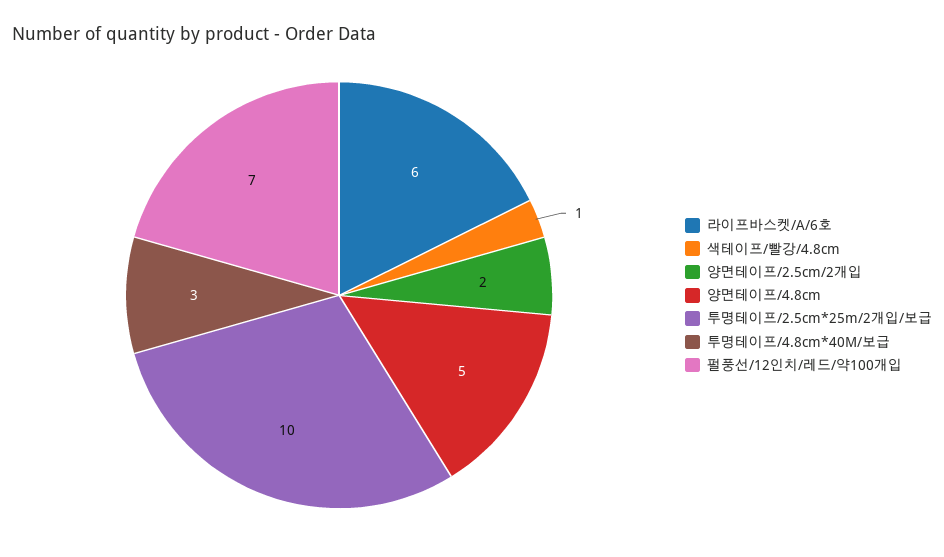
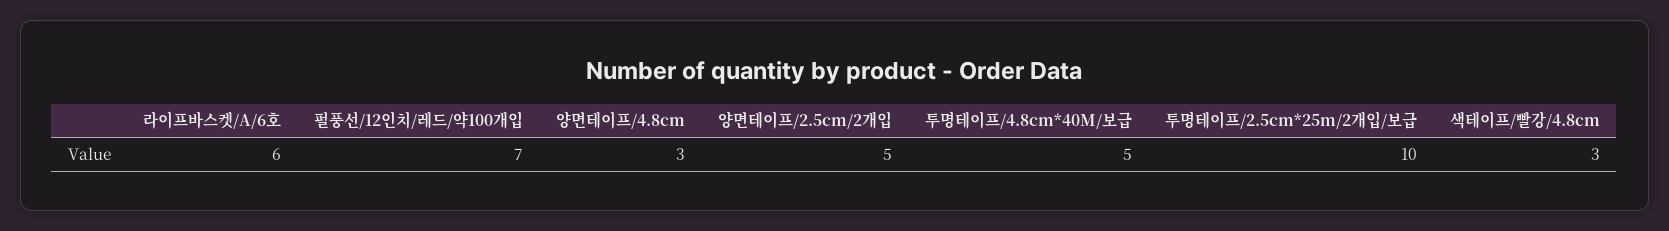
색테이프/빨강/4.8cm: 1 -> 3
양면테이프/2.5cm/2개입: 2 -> 5
양면테이프/4.8cm: 5 -> 3
투명테이프/4.8cm*40M/보급: 3 -> 5

